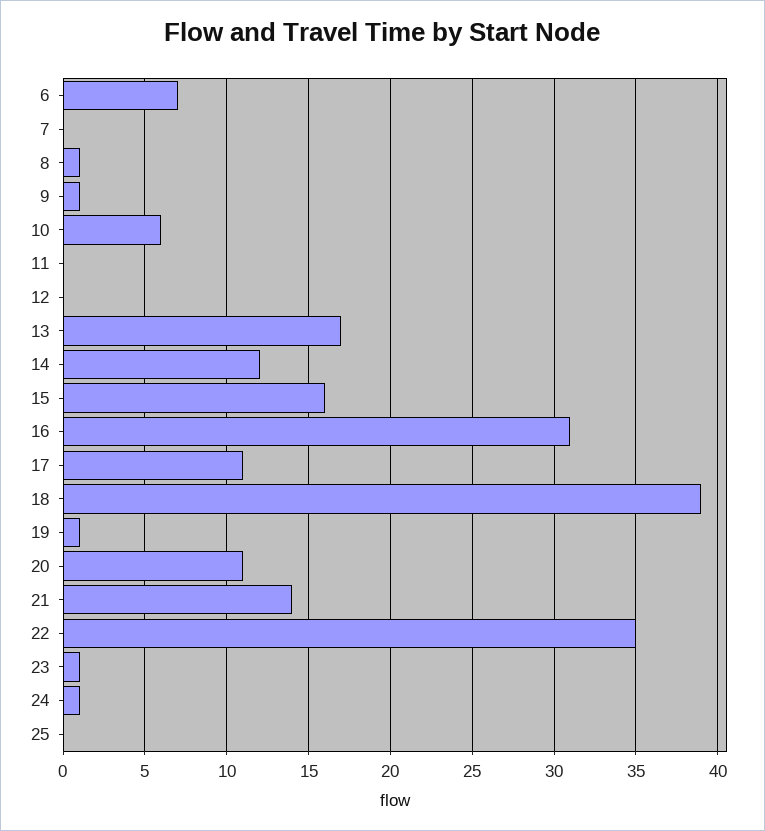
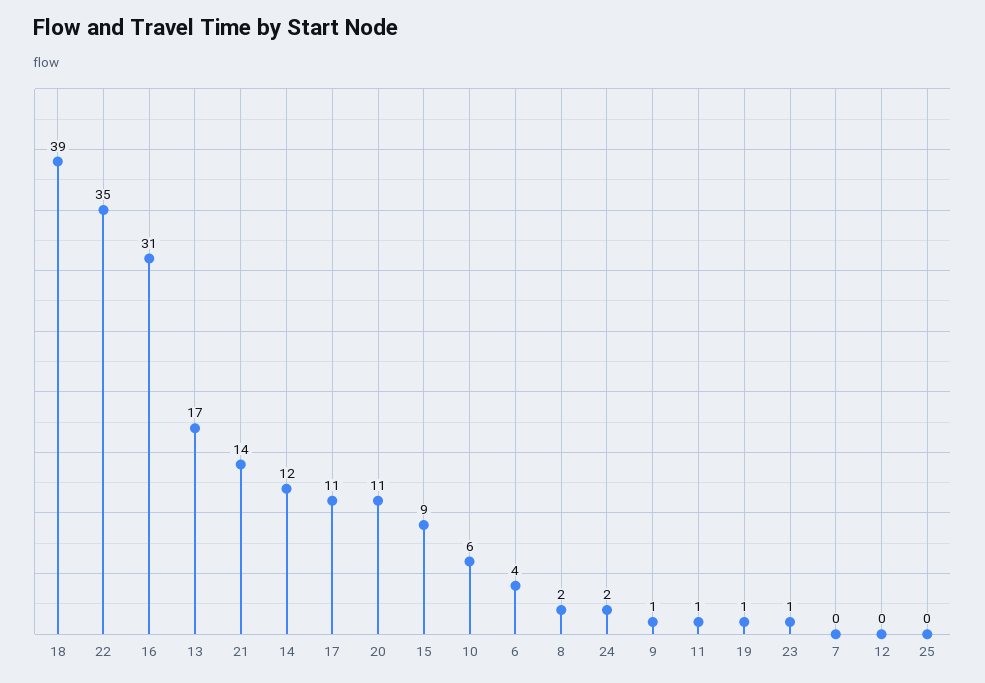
6: 7 -> 4
8: 1 -> 2
11: 0 -> 1
15: 16 -> 9
24: 1 -> 2

